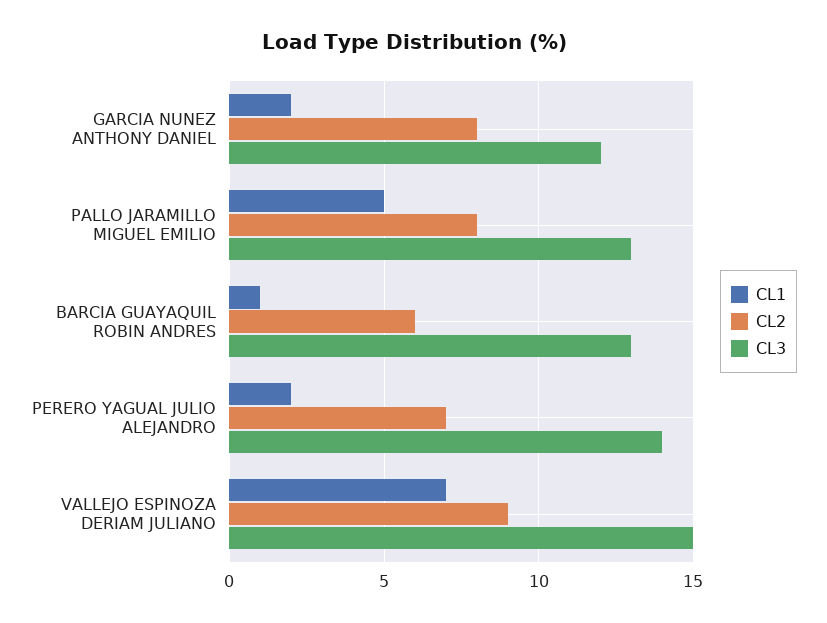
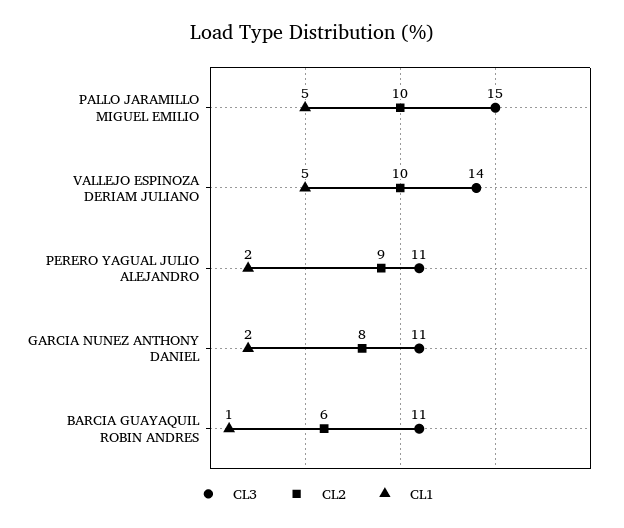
CL3, GARCIA NUNEZ ANTHONY DANIEL: 12 -> 11
CL2, PALLO JARAMILLO MIGUEL EMILIO: 8 -> 10
CL3, PALLO JARAMILLO MIGUEL EMILIO: 13 -> 15
CL3, BARCIA GUAYAQUIL ROBIN ANDRES: 13 -> 11
CL2, PERERO YAGUAL JULIO ALEJANDRO: 7 -> 9
CL3, PERERO YAGUAL JULIO ALEJANDRO: 14 -> 11
CL1, VALLEJO ESPINOZA DERIAM JULIANO: 7 -> 5
CL2, VALLEJO ESPINOZA DERIAM JULIANO: 9 -> 10
CL3, VALLEJO ESPINOZA DERIAM JULIANO: 15 -> 14

